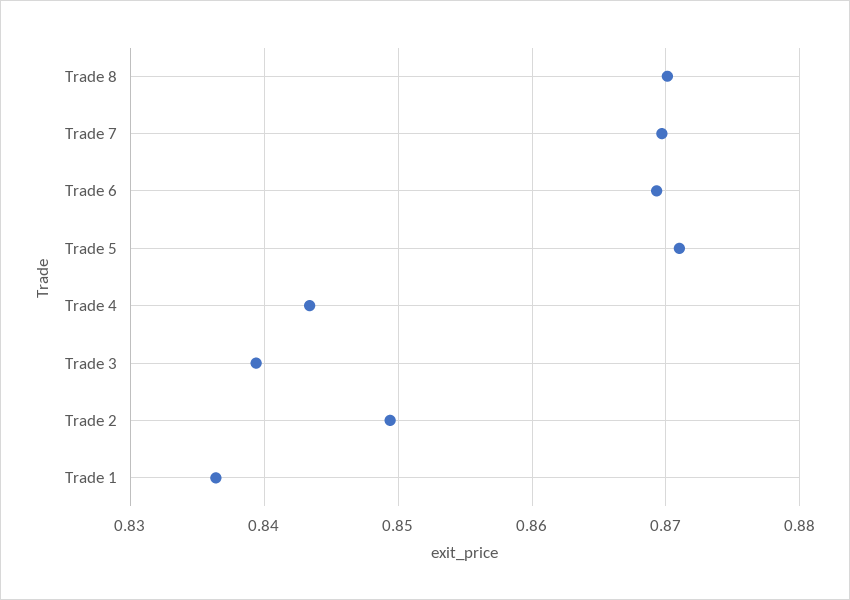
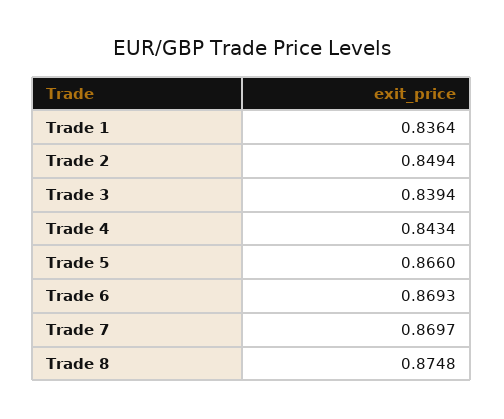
Trade 8: 0.87 -> 0.8748
Trade 5: 0.871 -> 0.866

